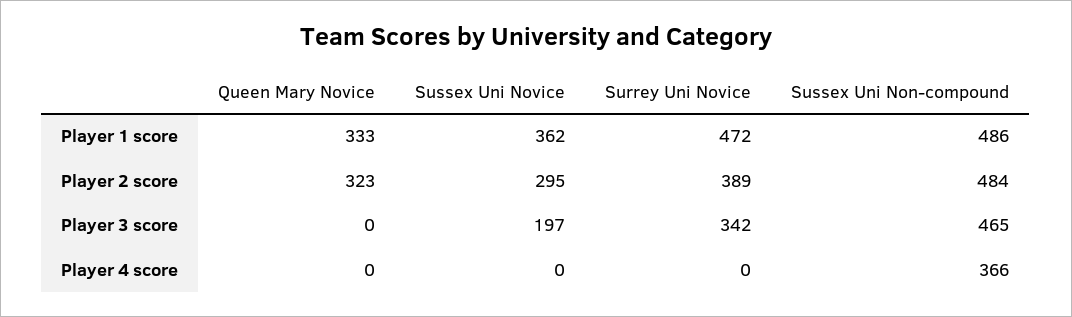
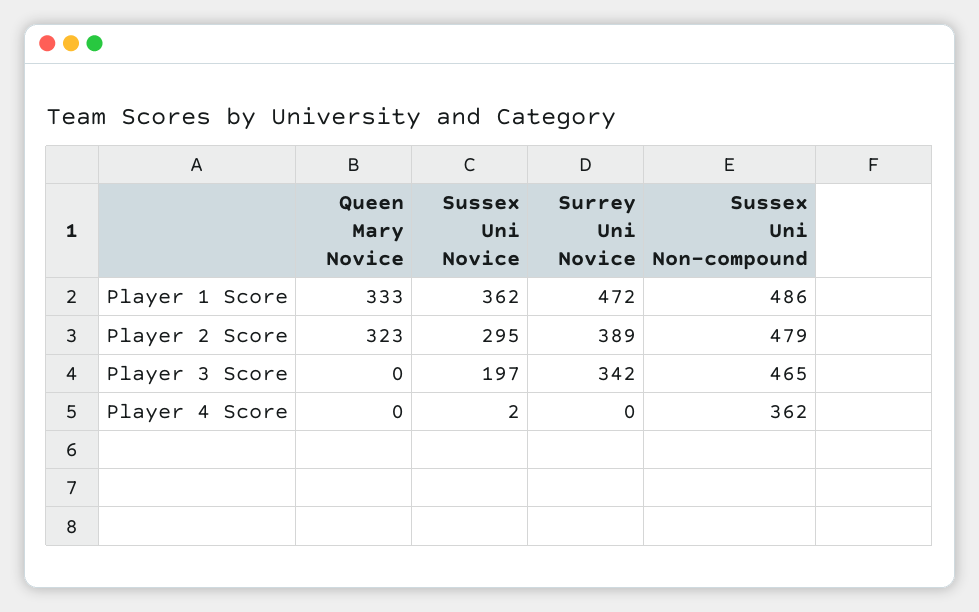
Sussex Uni Non-compound, Player 2 score: 484 -> 479
Sussex Uni Novice, Player 4 score: 0 -> 2
Sussex Uni Non-compound, Player 4 score: 366 -> 362

